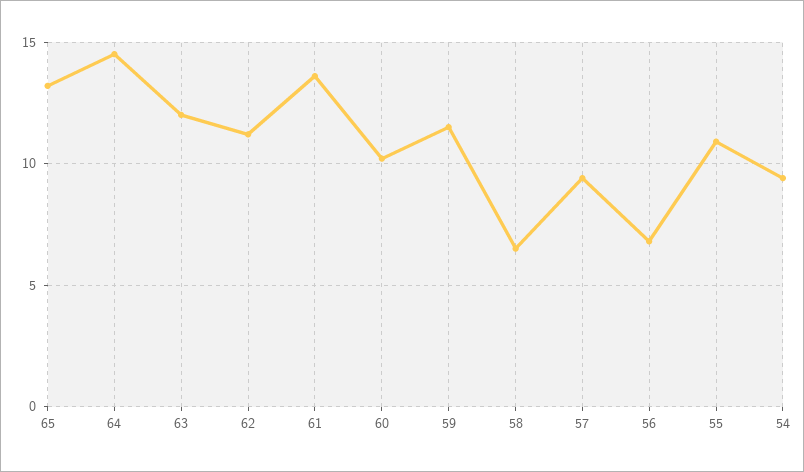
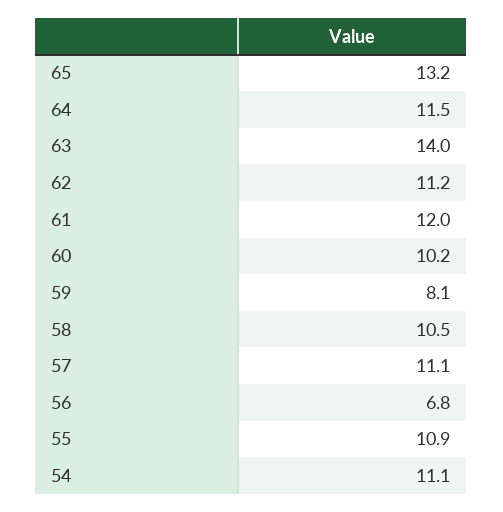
64: 14.5 -> 11.5
63: 12 -> 14
61: 13.5 -> 12
59: 11.5 -> 8.1
58: 6.5 -> 10.5
57: 9.5 -> 11.1
54: 9.5 -> 11.1

